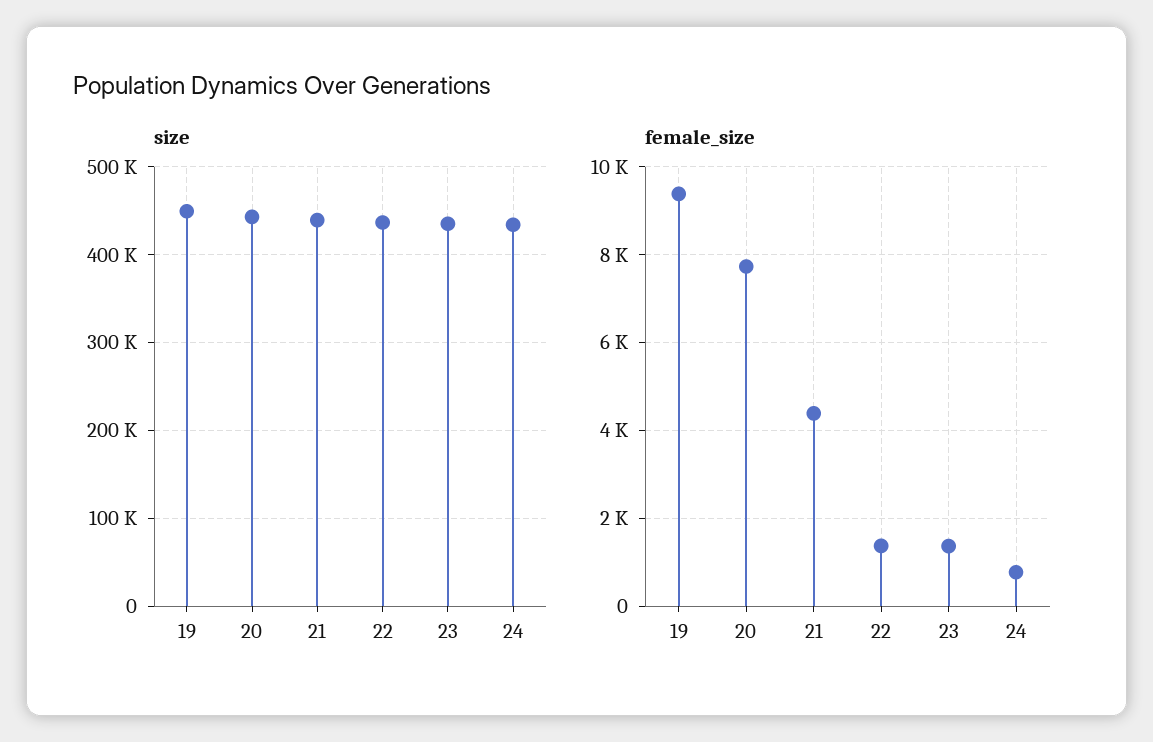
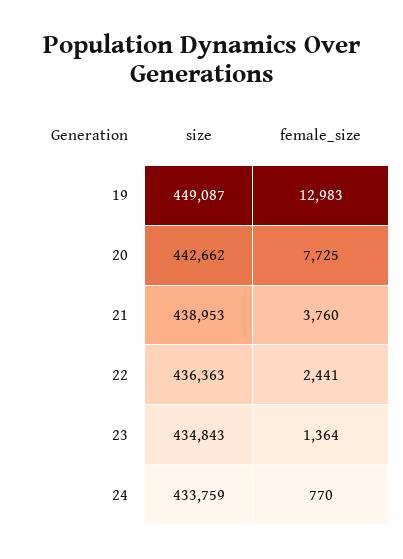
female_size, 19: 9400 -> 12983
female_size, 21: 4400 -> 3760
female_size, 22: 1400 -> 2441

